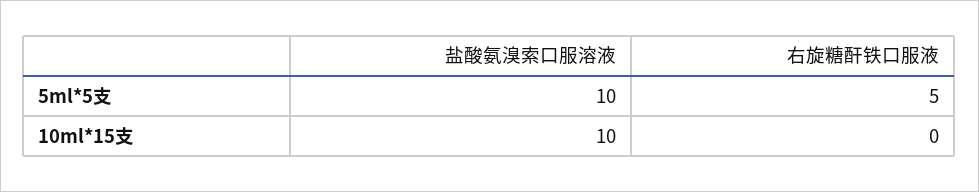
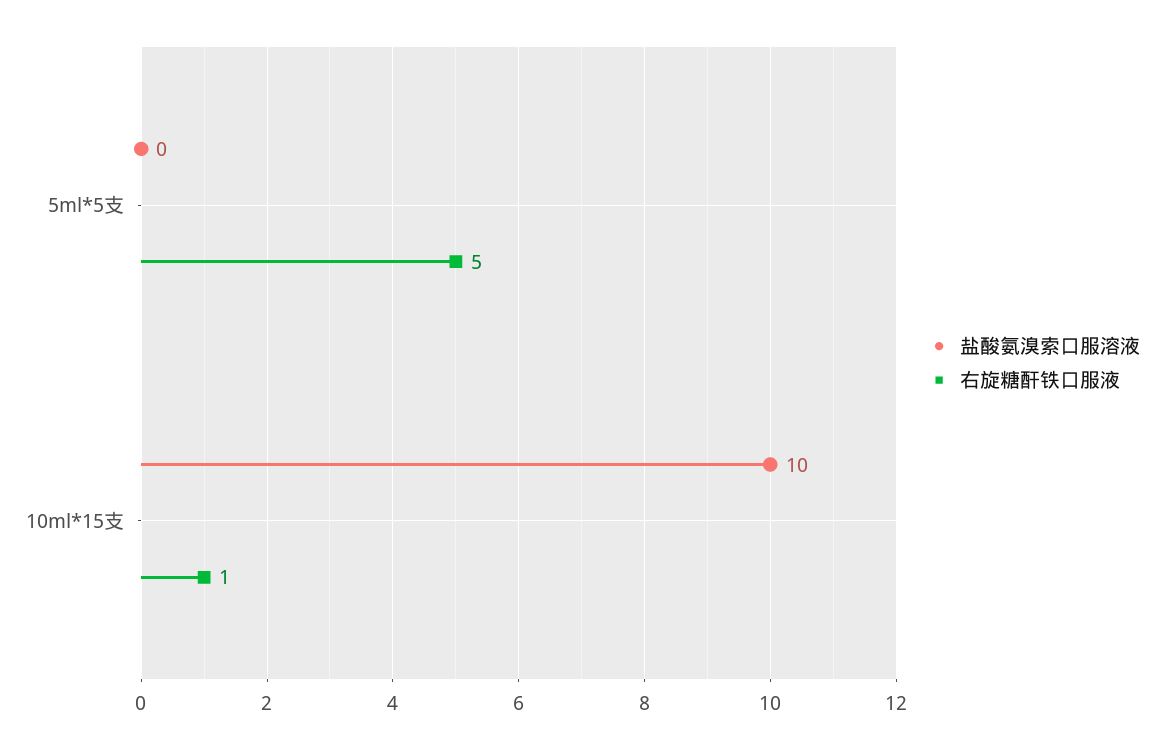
盐酸氨溴索口服溶液, 5ml*5支: 10 -> 0
右旋糖酐铁口服液, 10ml*15支: 0 -> 1

